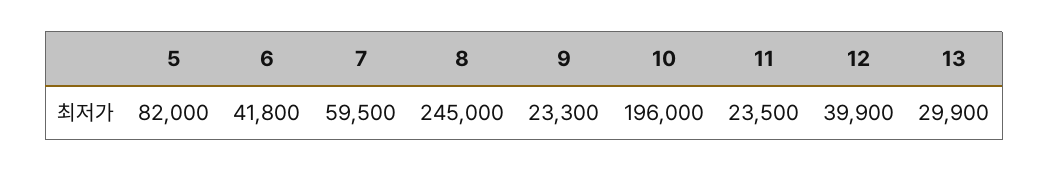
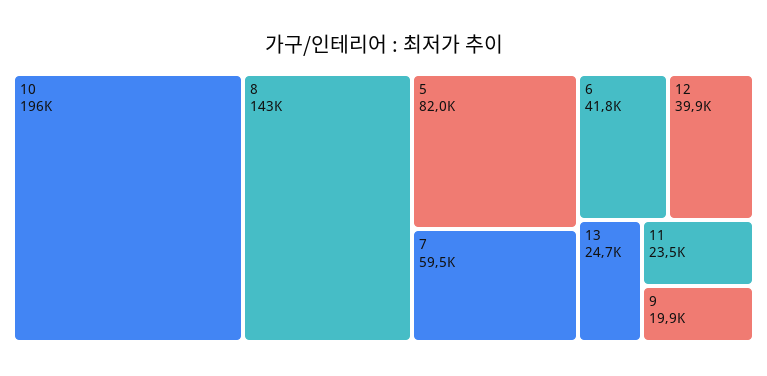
8: 245000 -> 143000
9: 23300 -> 19900
13: 29900 -> 24700

